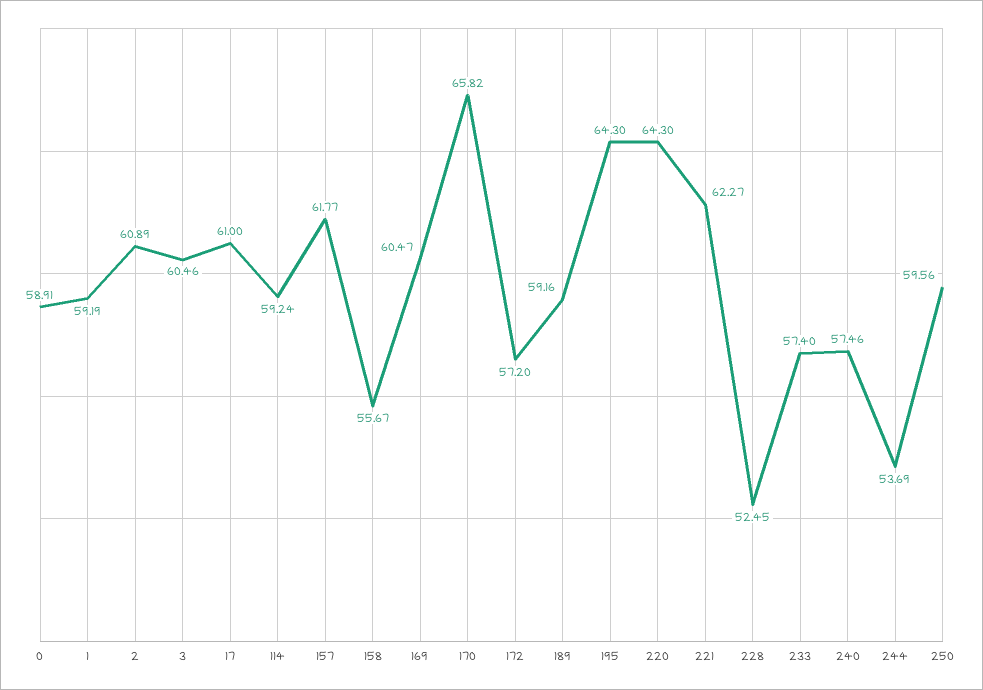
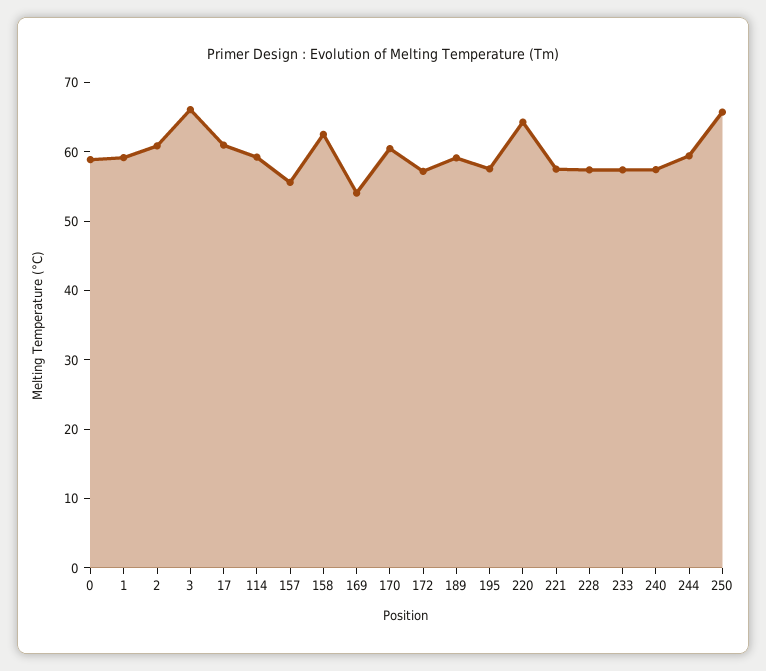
3: 60.46 -> 66
157: 61.77 -> 56
158: 55.67 -> 62
169: 60.47 -> 54
170: 65.82 -> 60
195: 64.3 -> 58
221: 62.27 -> 58
228: 52.45 -> 58
244: 53.69 -> 60
250: 59.56 -> 66

